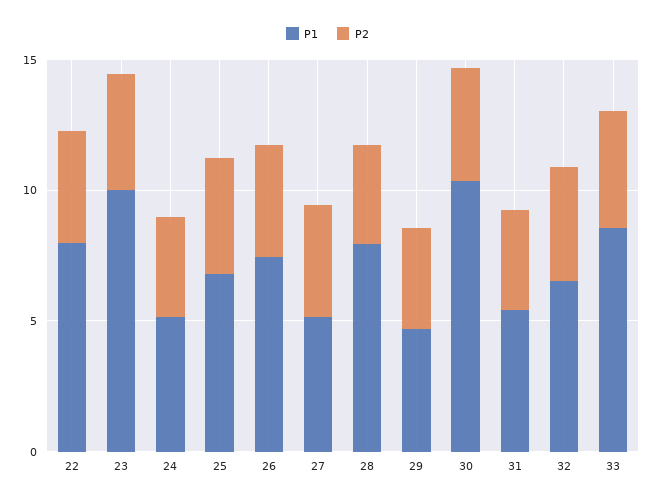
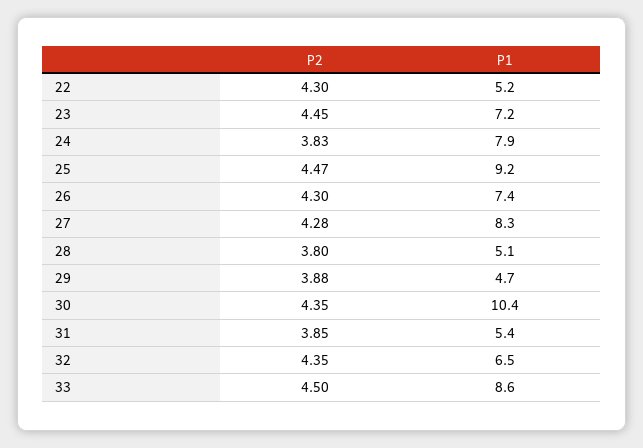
P1, 22: 8 -> 5.2
P1, 23: 10 -> 7.2
P1, 24: 5 -> 7.9
P1, 25: 7 -> 9.2
P1, 27: 5 -> 8.3
P1, 28: 8 -> 5.1

